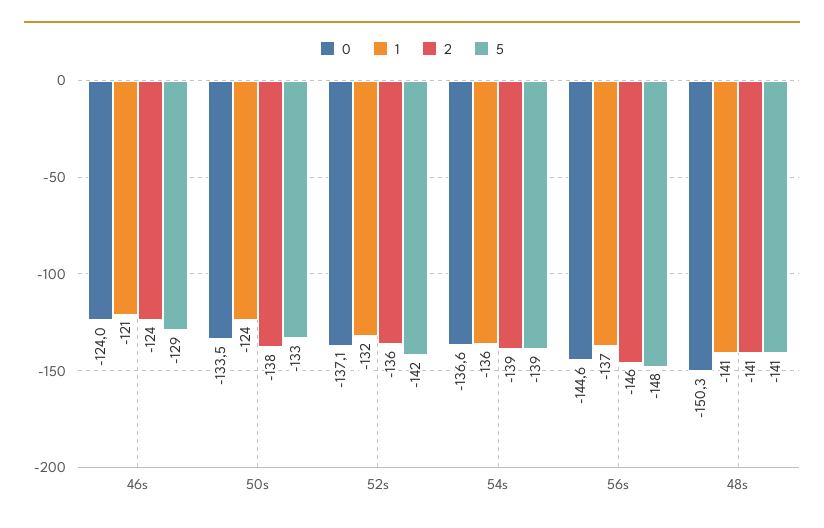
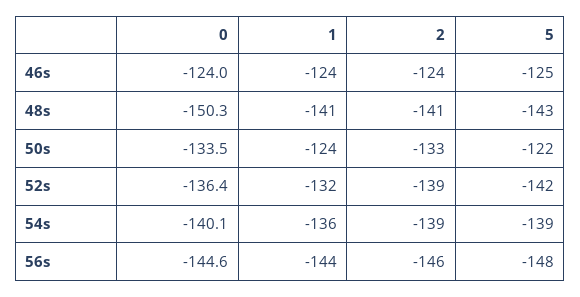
1, 46s: -121 -> -124
5, 46s: -129 -> -125
2, 50s: -138 -> -133
5, 50s: -133 -> -122
0, 52s: -137.1 -> -136.4
2, 52s: -136 -> -139
0, 54s: -136.6 -> -140.1
1, 56s: -137 -> -144
5, 48s: -141 -> -143

